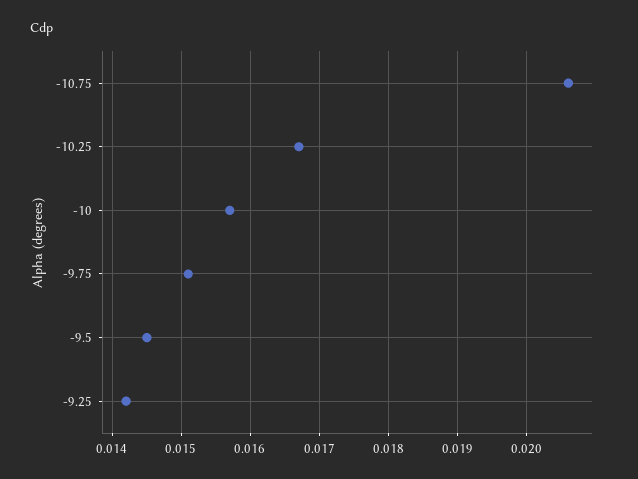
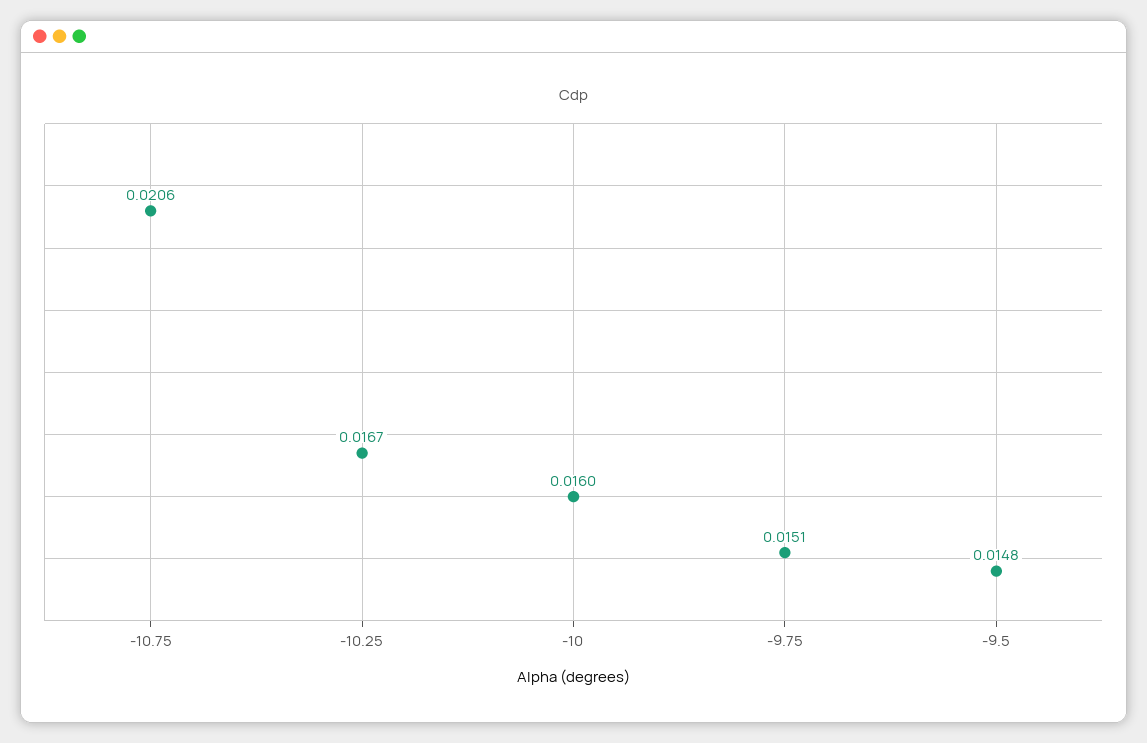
-10: 0.0157 -> 0.016
-9.5: 0.0145 -> 0.0148
-9.25: 0.0142 -> none

